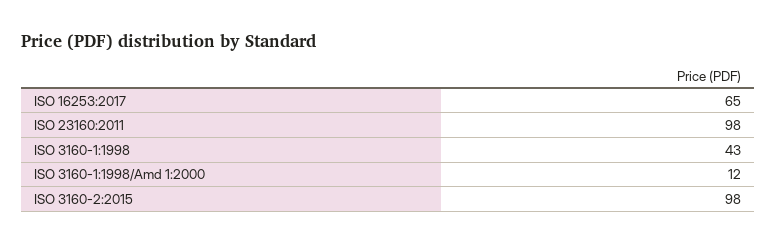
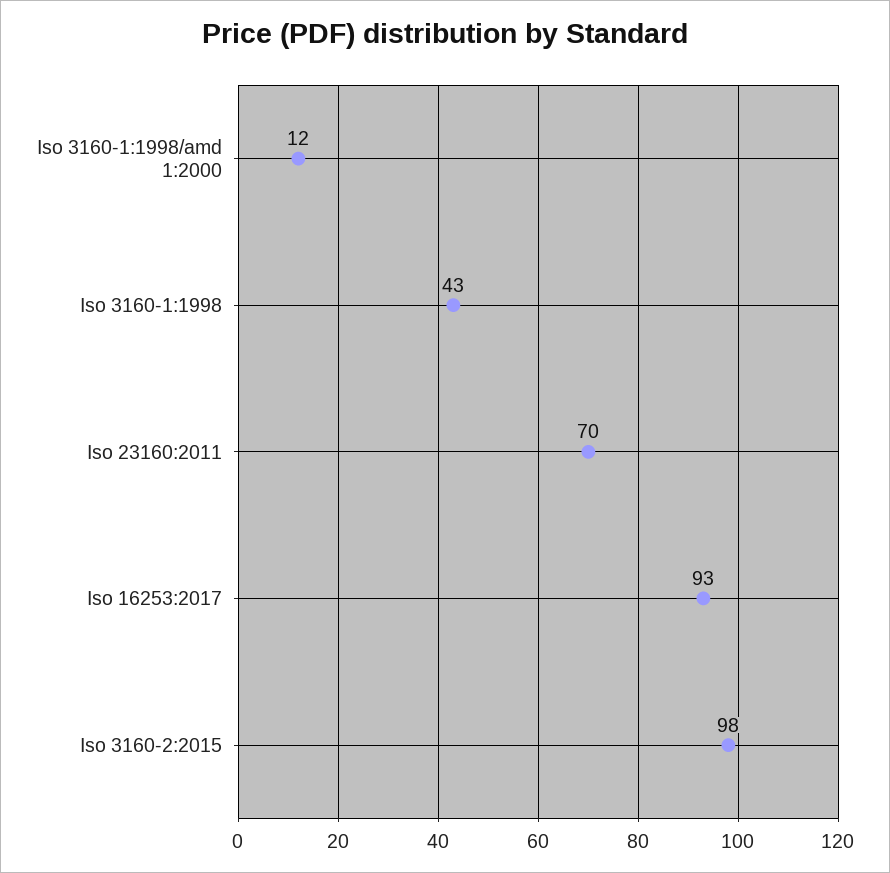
ISO 16253:2017: 65 -> 93
ISO 23160:2011: 98 -> 70

